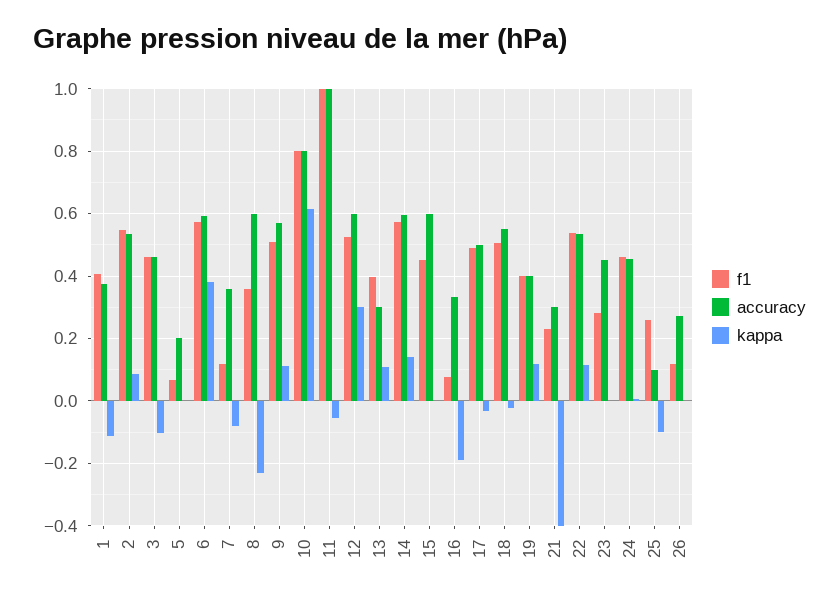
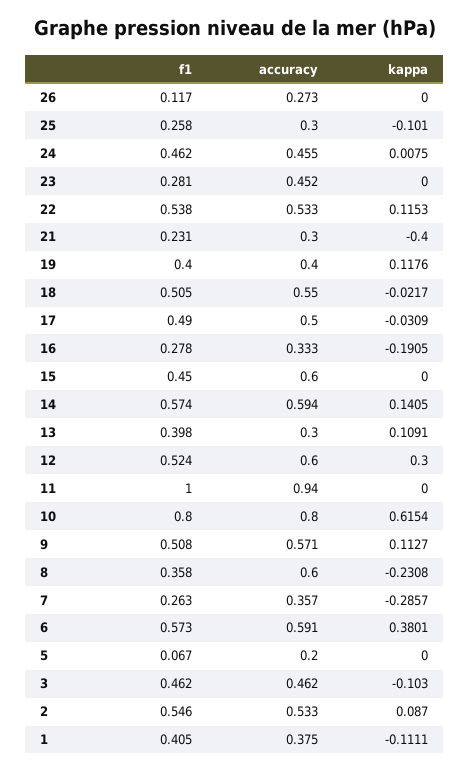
f1, 7: 0.12 -> 0.263
kappa, 7: -0.08 -> -0.2857
accuracy, 11: 1 -> 0.94
kappa, 11: -0.06 -> 0
f1, 16: 0.08 -> 0.278
accuracy, 25: 0.1 -> 0.3

